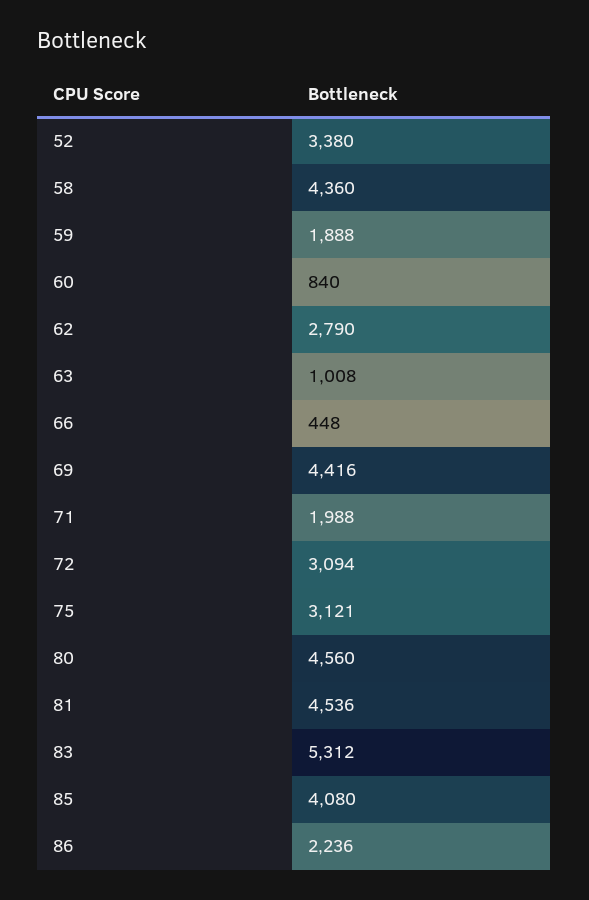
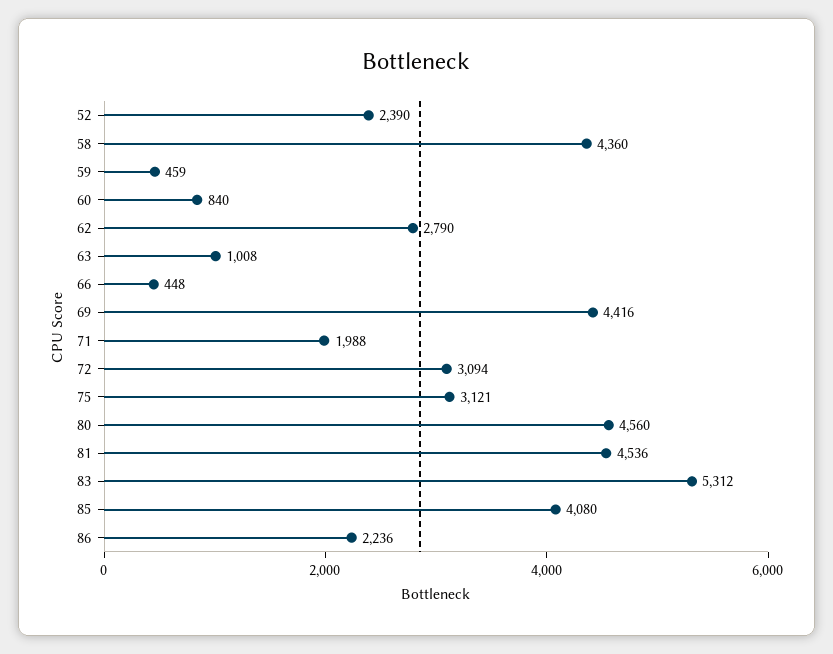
52: 3380 -> 2390
59: 1888 -> 459

